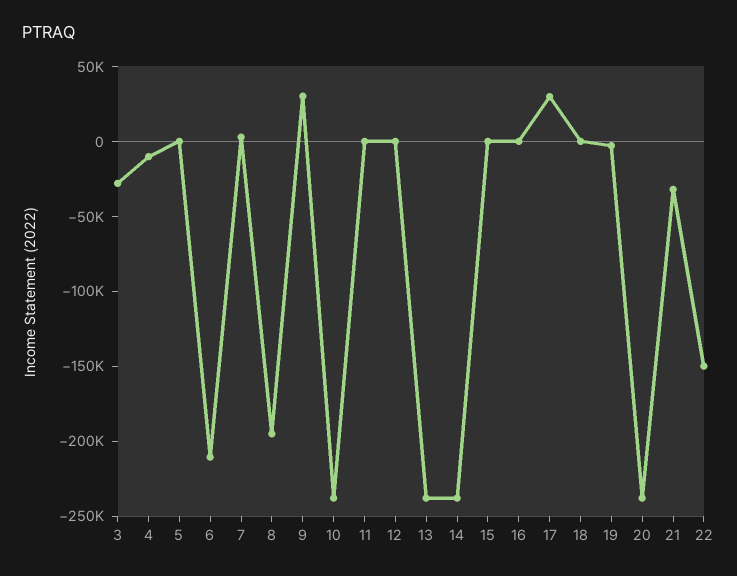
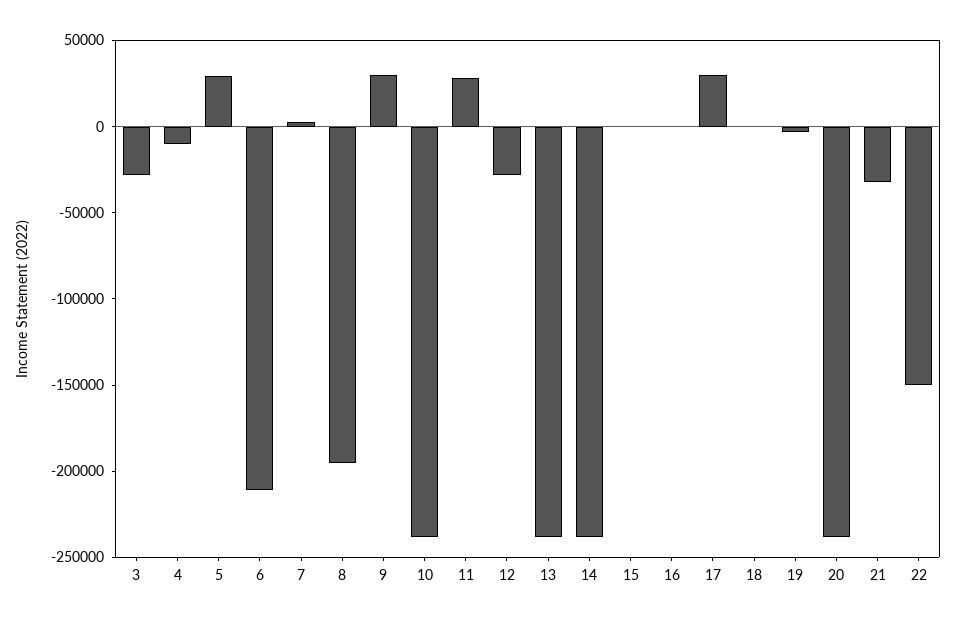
5: 0 -> 30000
11: 0 -> 30000
12: 0 -> -30000

